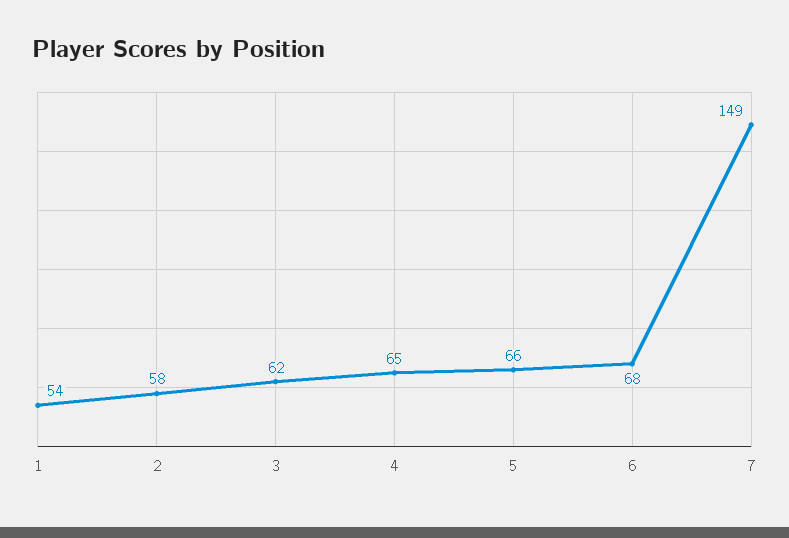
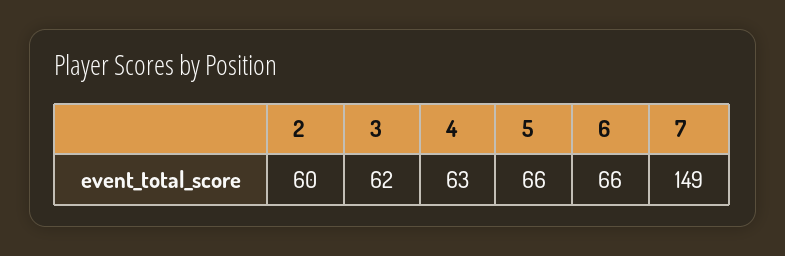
1: 54 -> none
2: 58 -> 60
4: 65 -> 63
6: 68 -> 66

